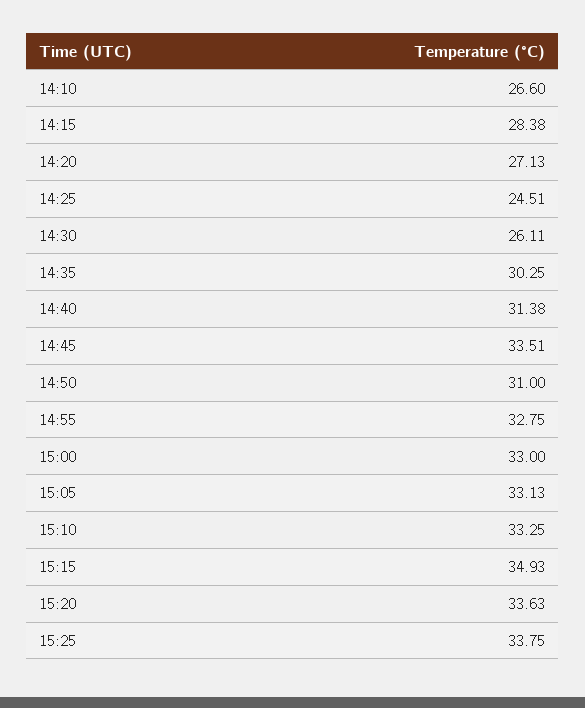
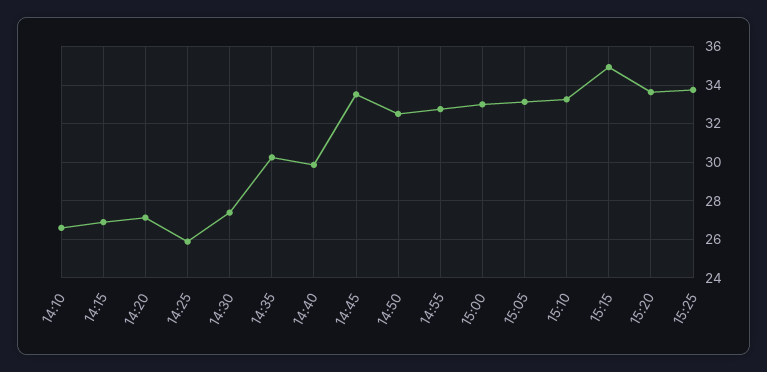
14:15: 28.38 -> 27
14:25: 24.51 -> 26
14:30: 26.11 -> 27.5
14:40: 31.38 -> 30
14:50: 31 -> 32.5

